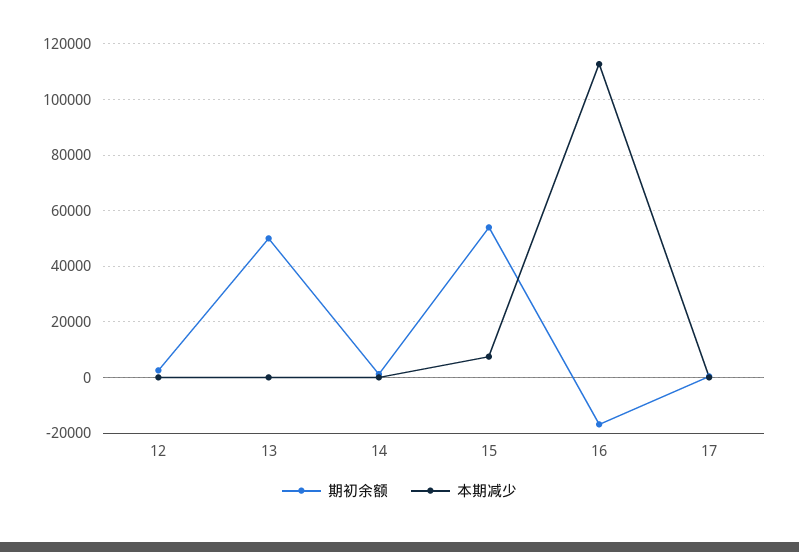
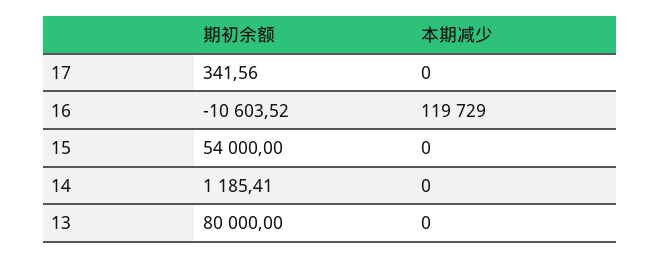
期初余额, 12: 2500 -> none
本期减少, 12: 0 -> none
期初余额, 13: 50000 -> 80000
本期减少, 15: 7500 -> 0
期初余额, 16: -17500 -> -10603.52
本期减少, 16: 112500 -> 119729

